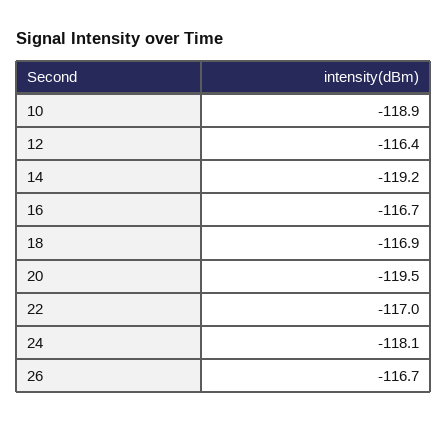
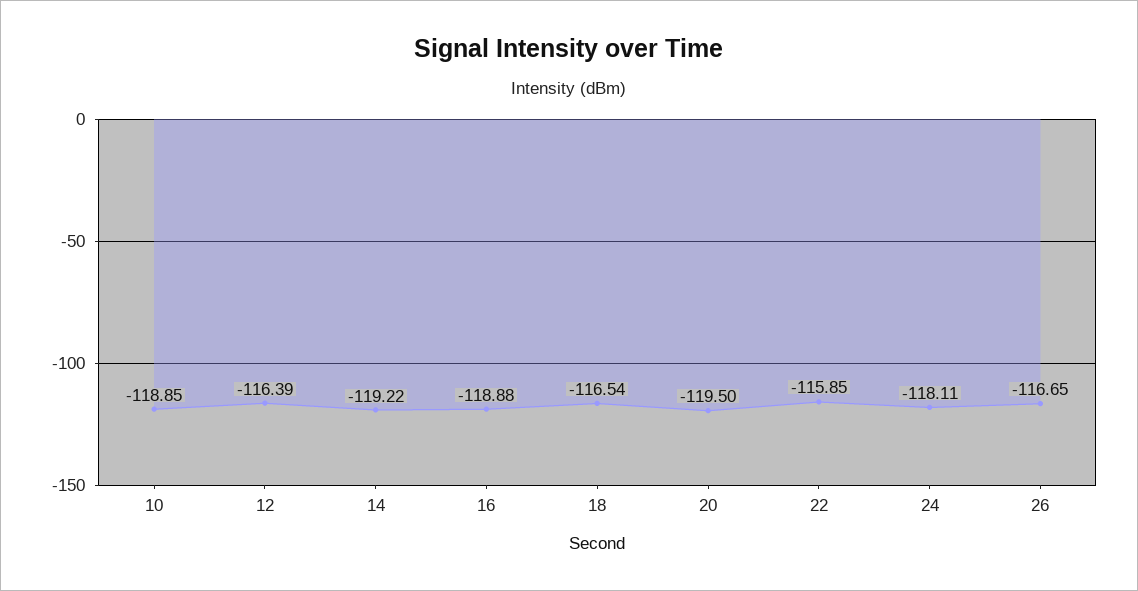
16: -116.7 -> -118.88
18: -116.9 -> -116.54
22: -117 -> -115.85

